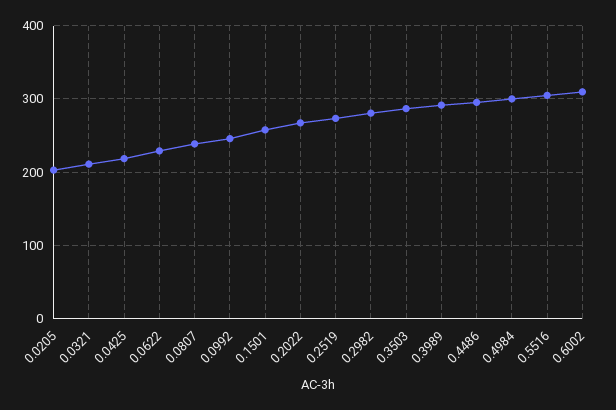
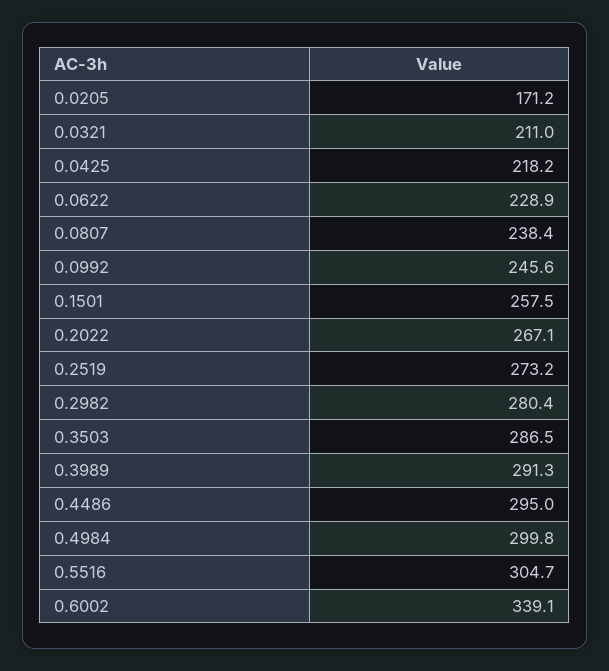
0.0205: 200 -> 171.2
0.6002: 310 -> 339.1

